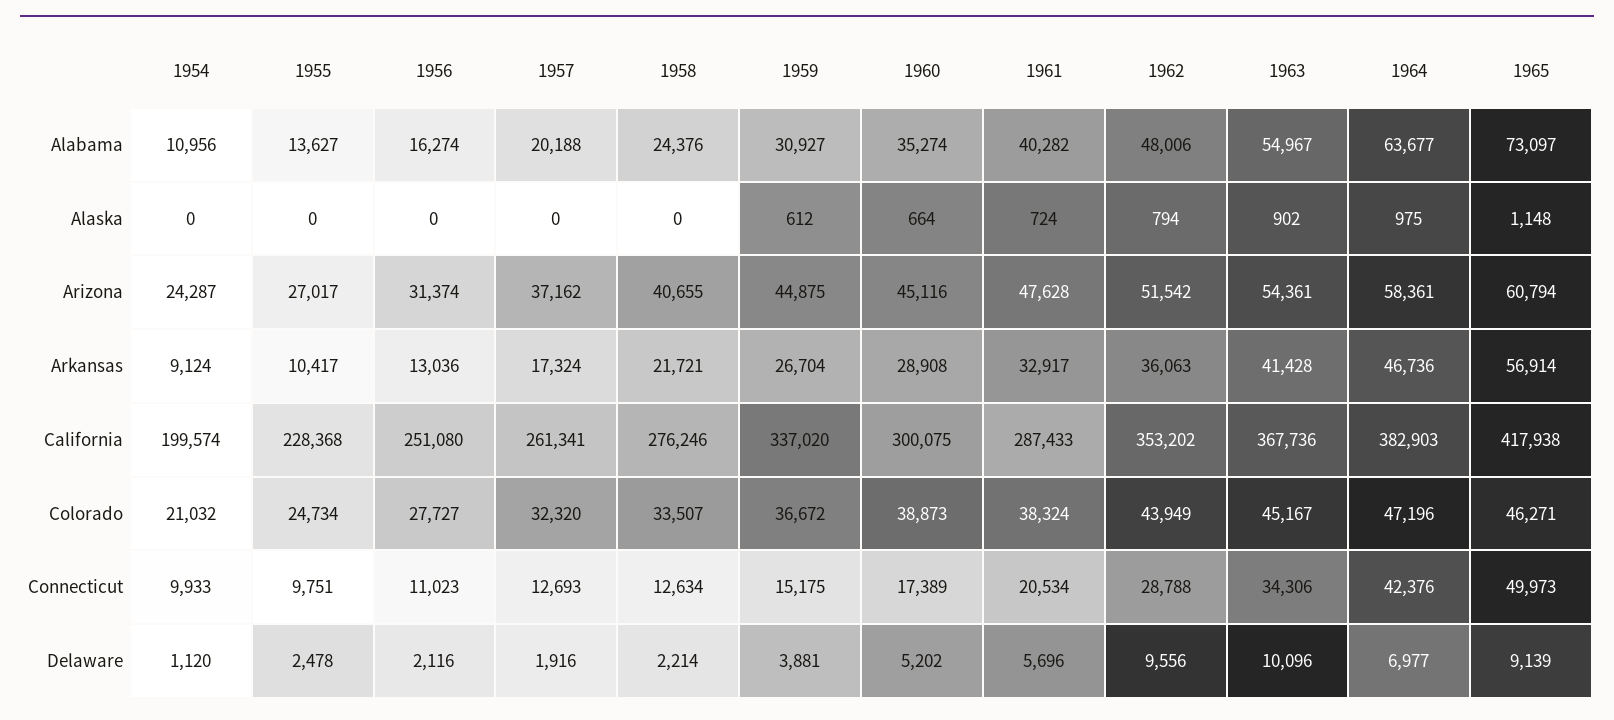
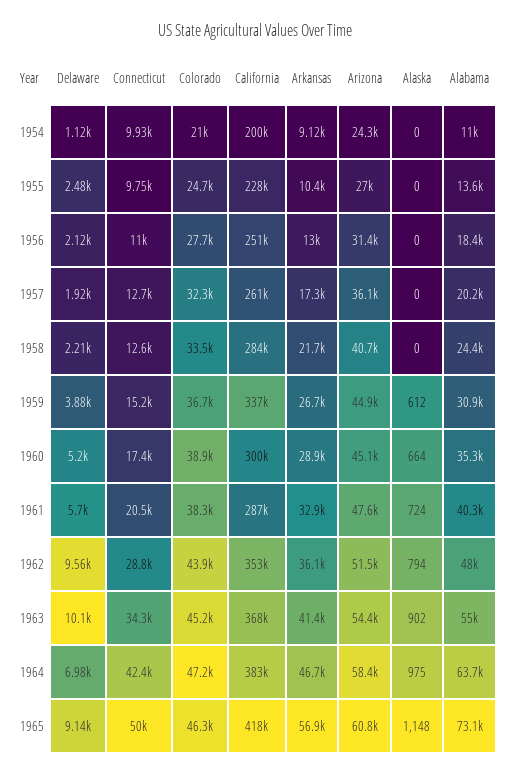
1956, Alabama: 16274 -> 18400
1957, Arizona: 37162 -> 36100
1958, California: 276246 -> 284000

